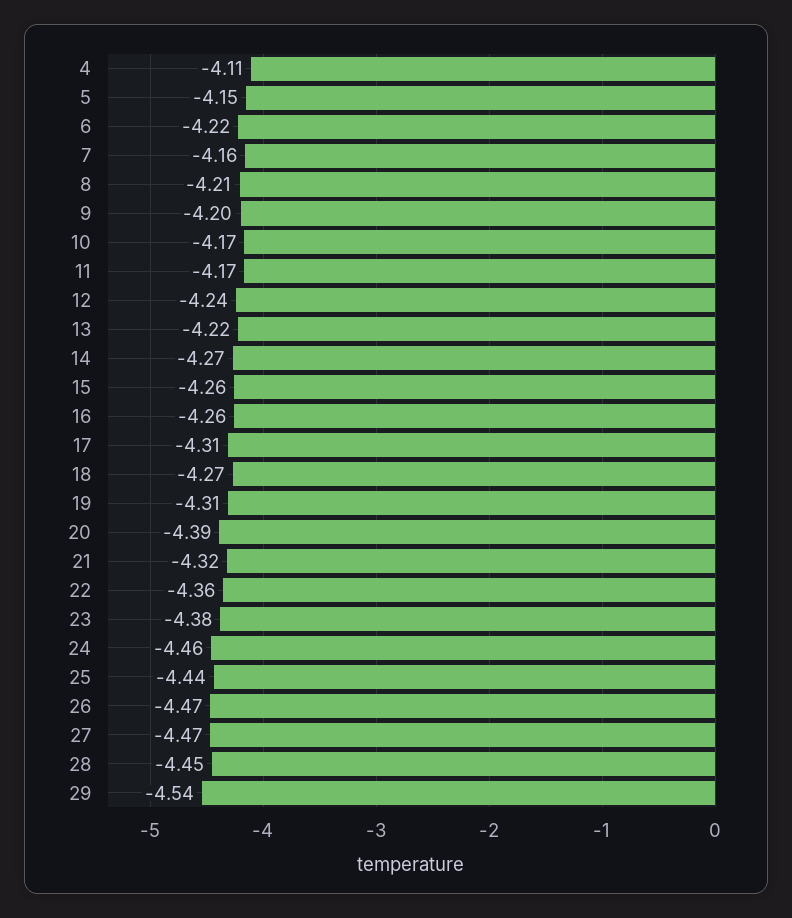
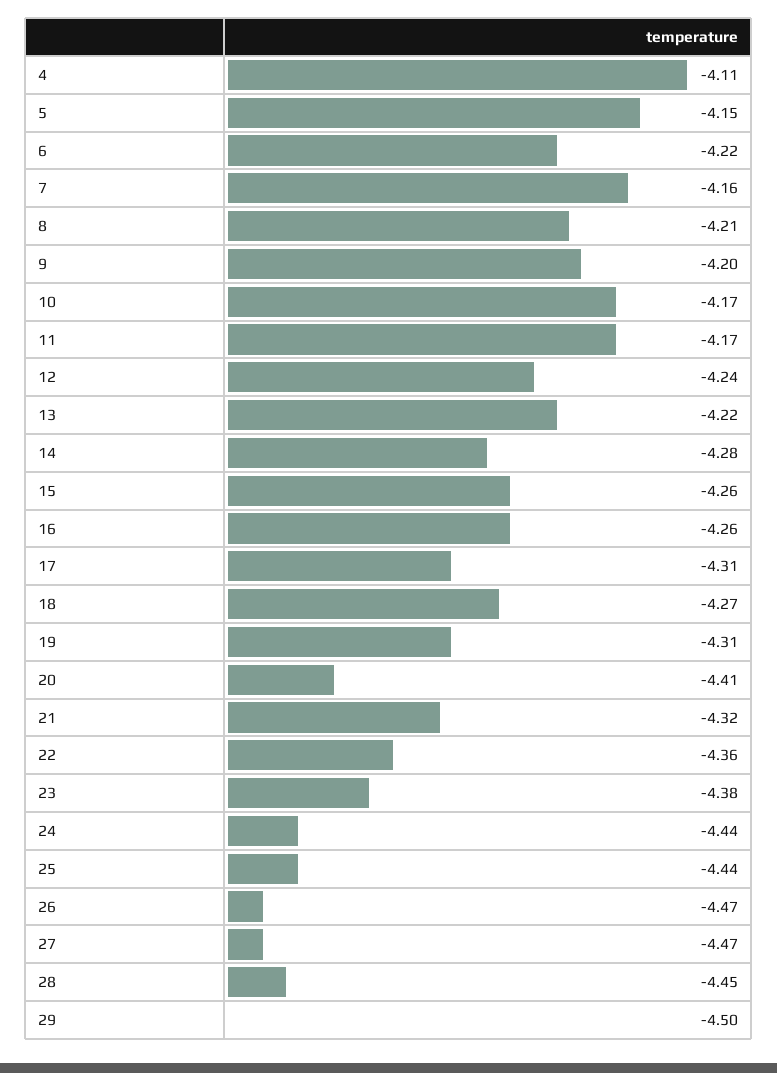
14: -4.27 -> -4.28
20: -4.39 -> -4.41
24: -4.46 -> -4.44
29: -4.54 -> -4.5

